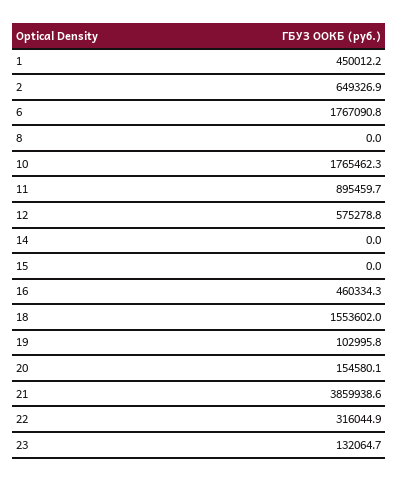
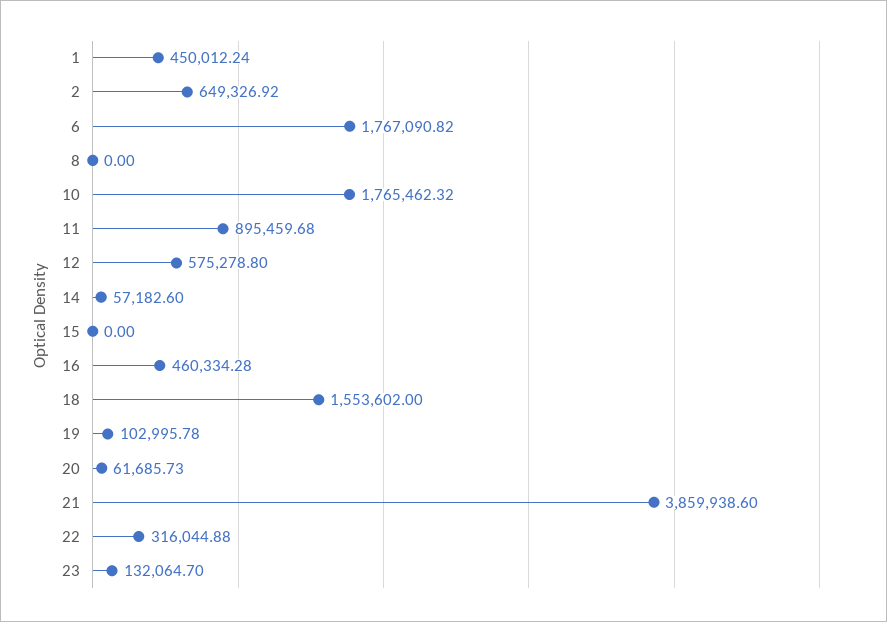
14: 0 -> 57182.6
20: 154580.1 -> 61685.73

